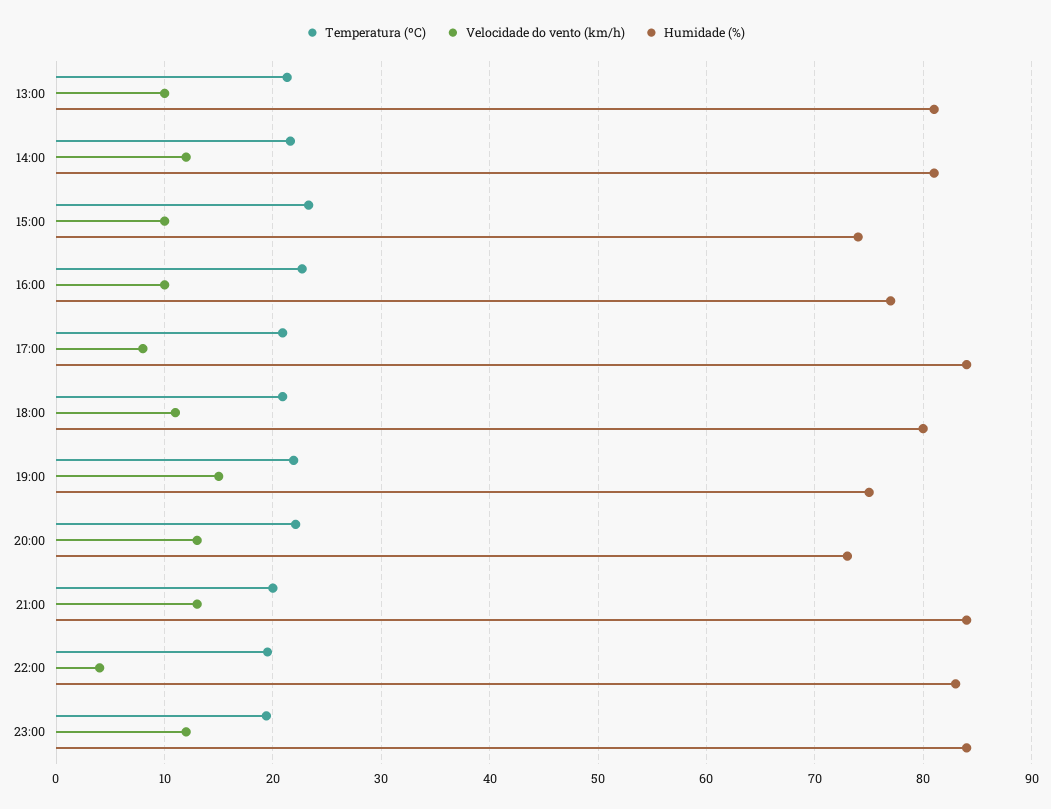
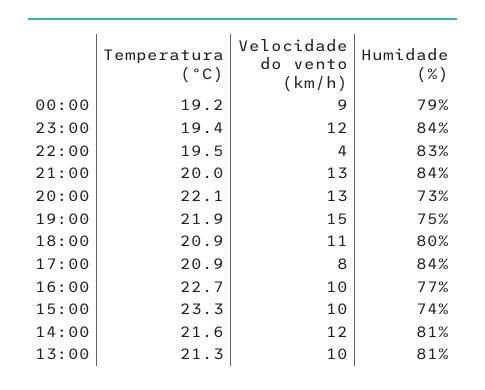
Temperatura (ºC), 00:00: none -> 19.2
Velocidade do vento (km/h), 00:00: none -> 9
Humidade (%), 00:00: none -> 79

